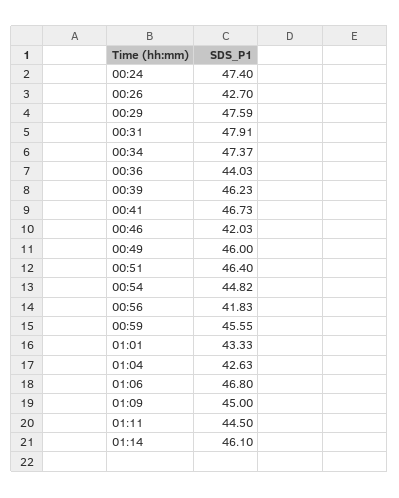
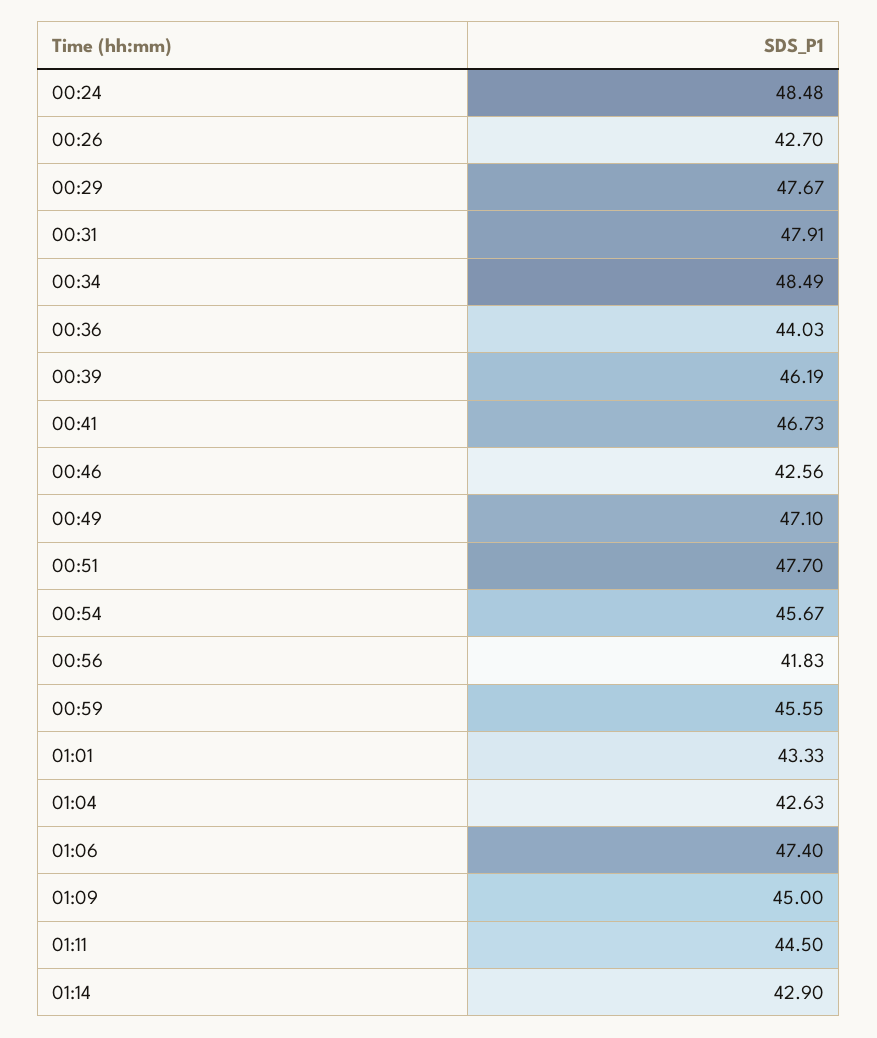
00:24: 47.4 -> 48.48
00:29: 47.59 -> 47.67
00:34: 47.37 -> 48.49
00:39: 46.23 -> 46.19
00:46: 42.03 -> 42.56
00:49: 46 -> 47.1
00:51: 46.4 -> 47.7
00:54: 44.82 -> 45.67
01:06: 46.8 -> 47.4
01:14: 46.1 -> 42.9

